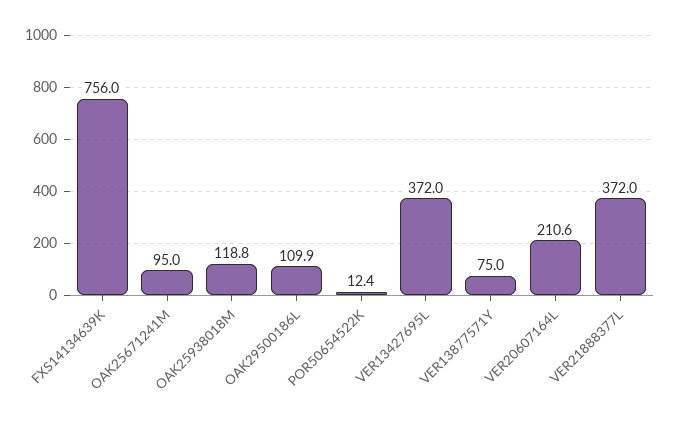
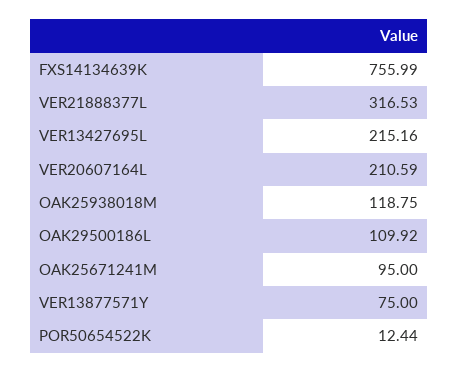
VER13427695L: 372 -> 215.16
VER21888377L: 372 -> 316.53

